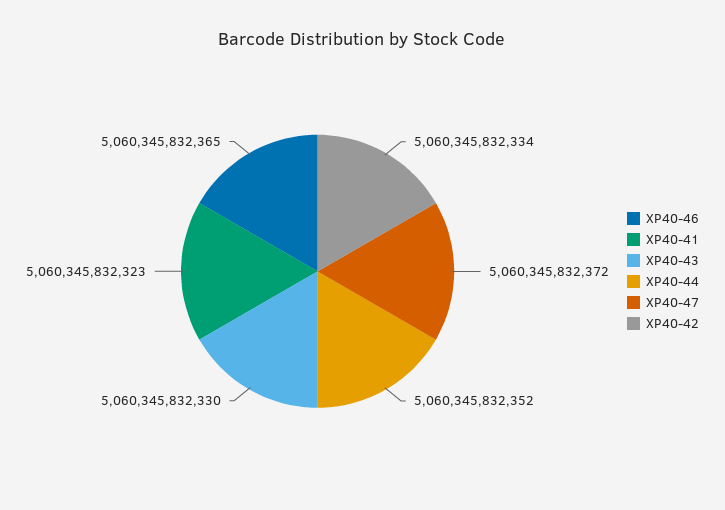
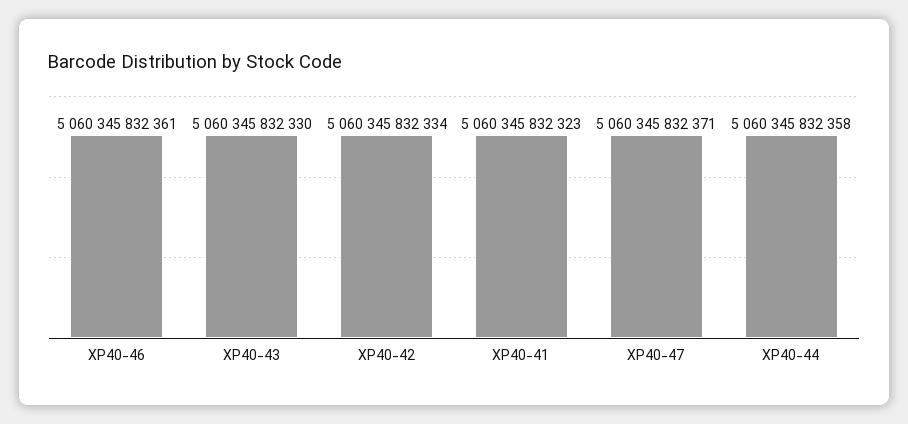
XP40-46: 5060345832365 -> 5060345832361
XP40-44: 5060345832352 -> 5060345832358
XP40-47: 5060345832372 -> 5060345832371

